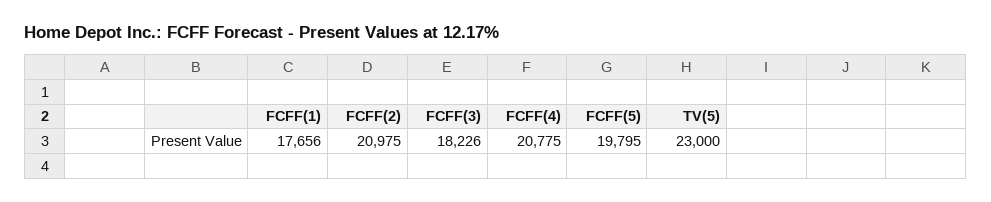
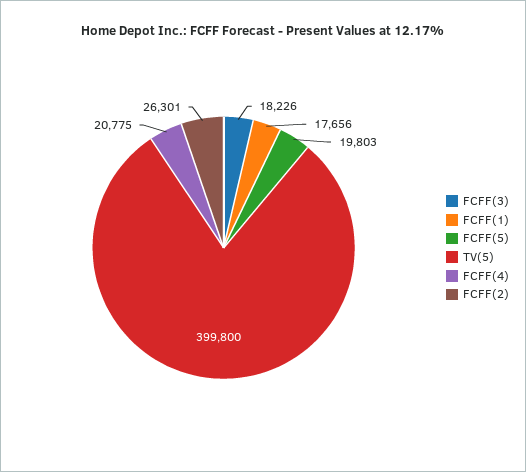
FCFF(2): 20975 -> 26301
FCFF(5): 19795 -> 19803
TV(5): 23000 -> 399800

